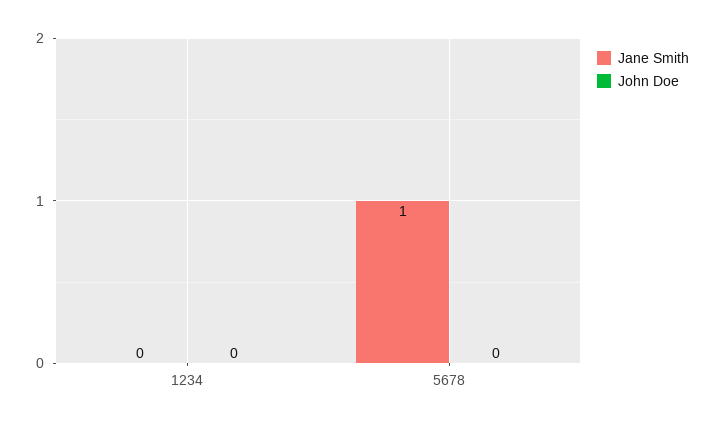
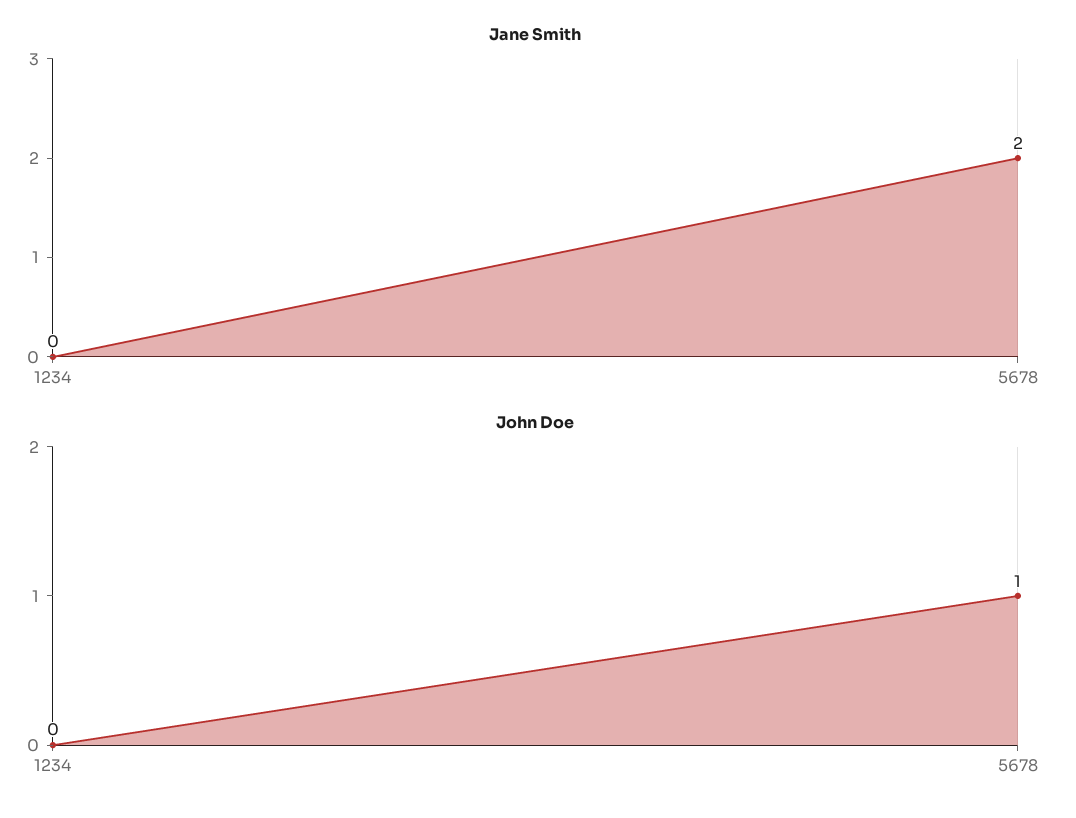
Jane Smith, 5678: 1 -> 2
John Doe, 5678: 0 -> 1

